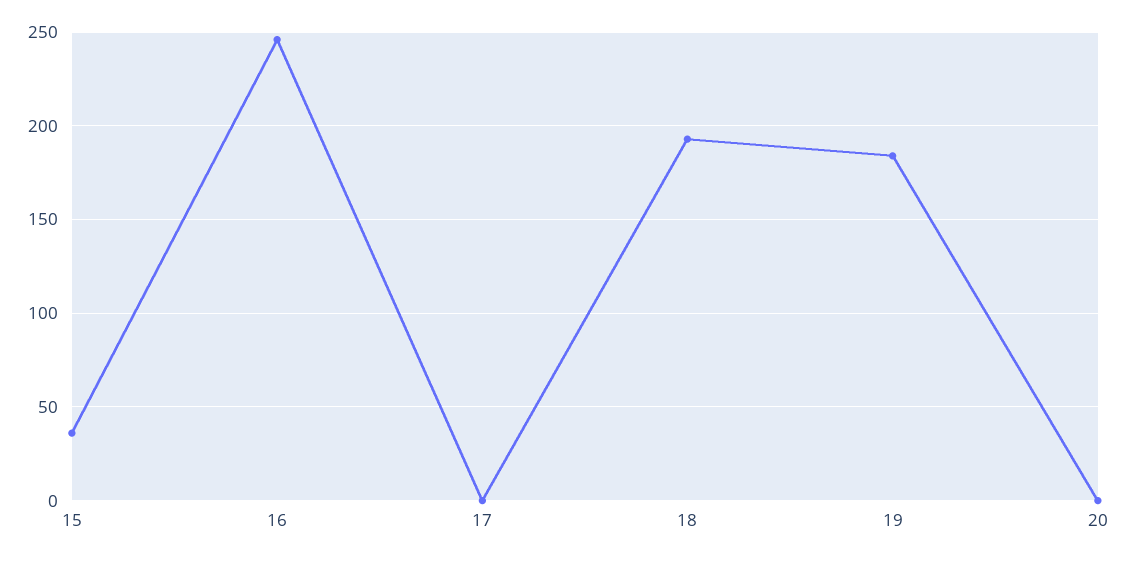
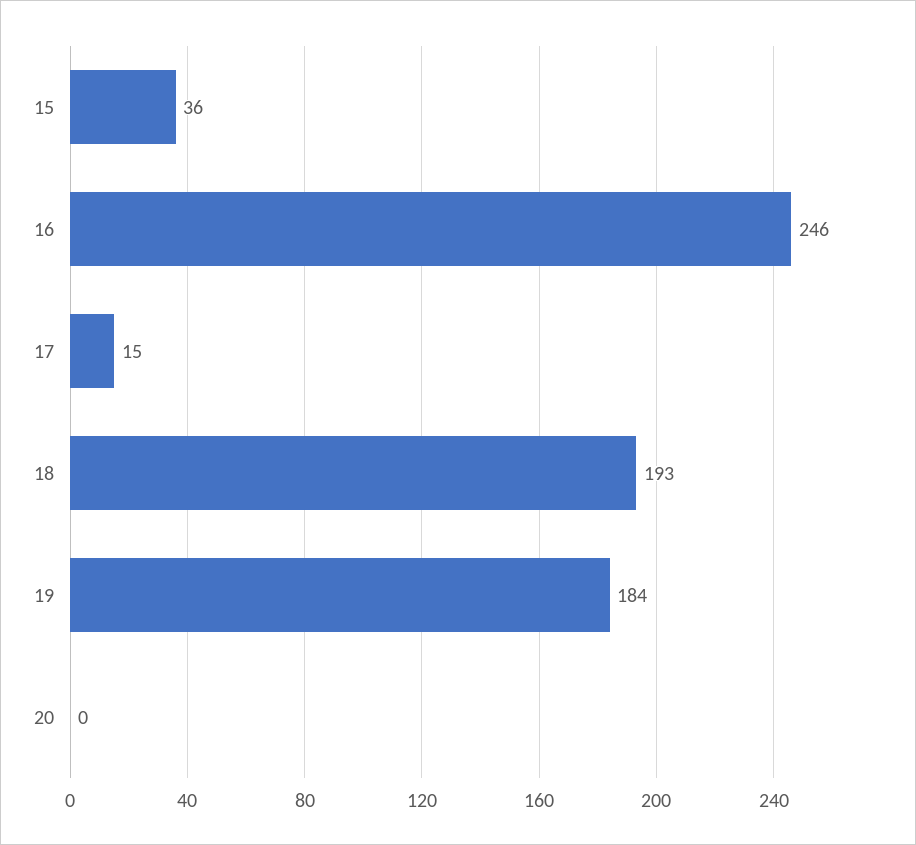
17: 0 -> 15

